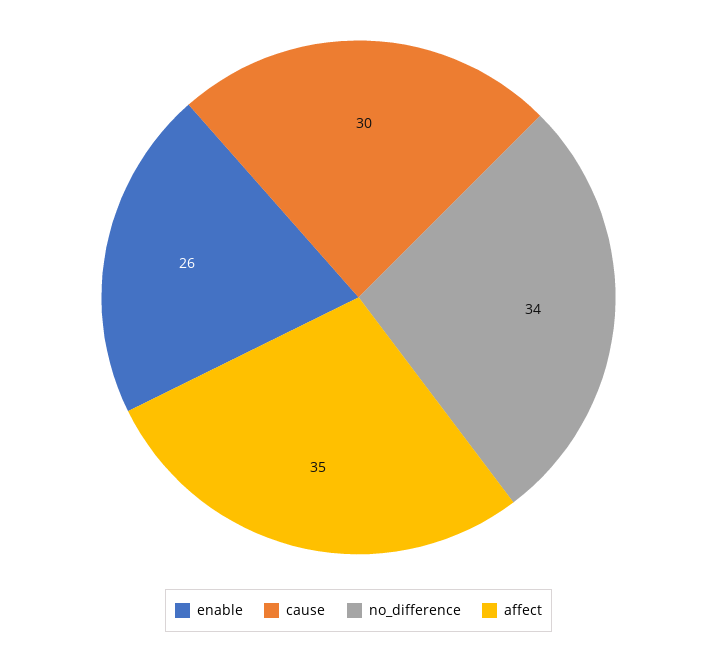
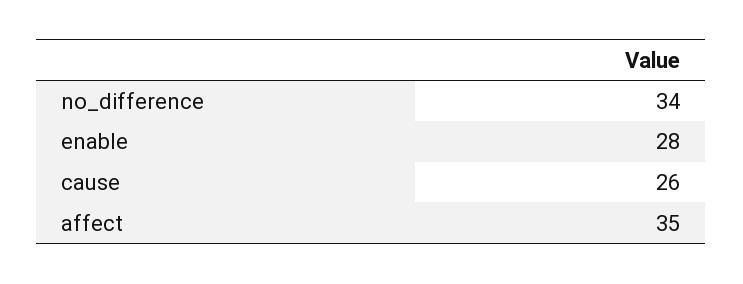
enable: 26 -> 28
cause: 30 -> 26

